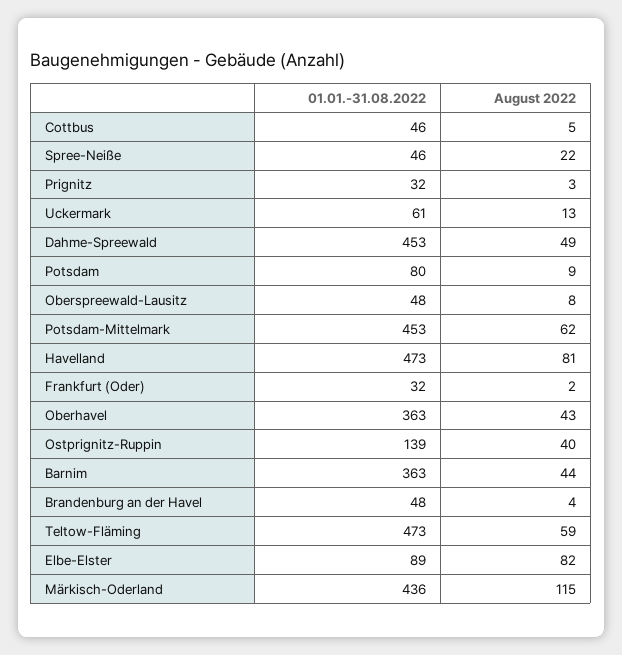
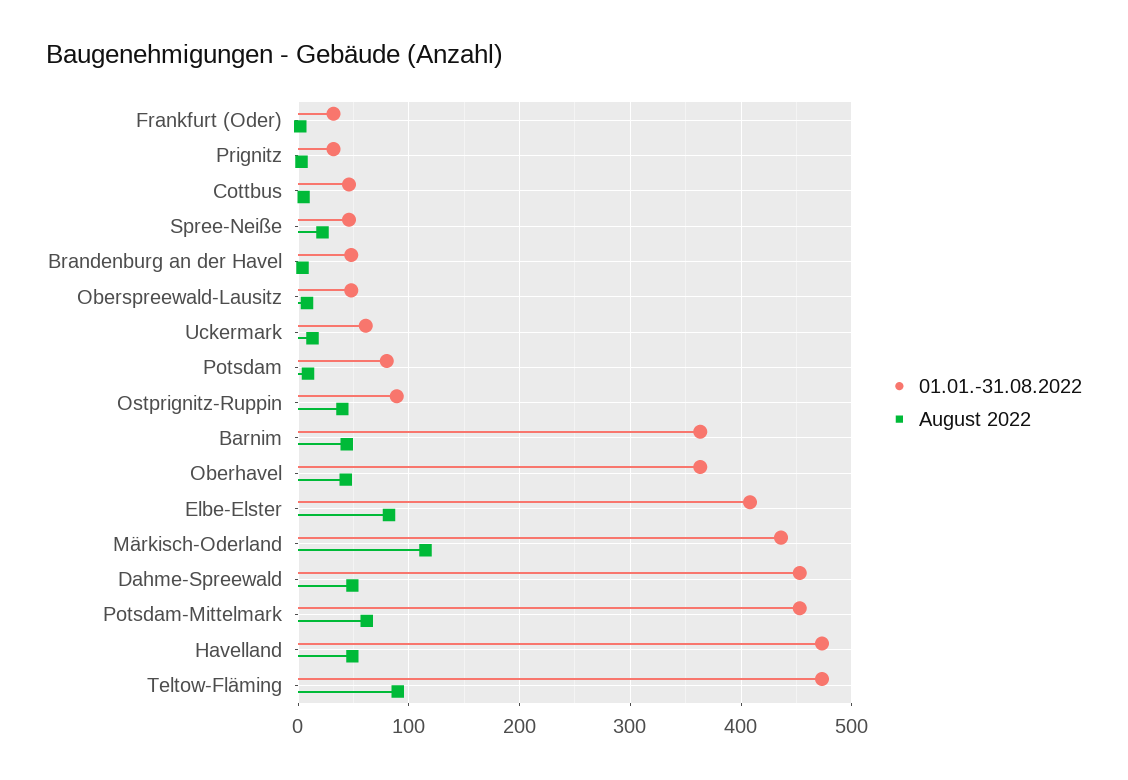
August 2022, Havelland: 81 -> 50
01.01.-31.08.2022, Ostprignitz-Ruppin: 139 -> 90
August 2022, Teltow-Fläming: 59 -> 90
01.01.-31.08.2022, Elbe-Elster: 89 -> 410

